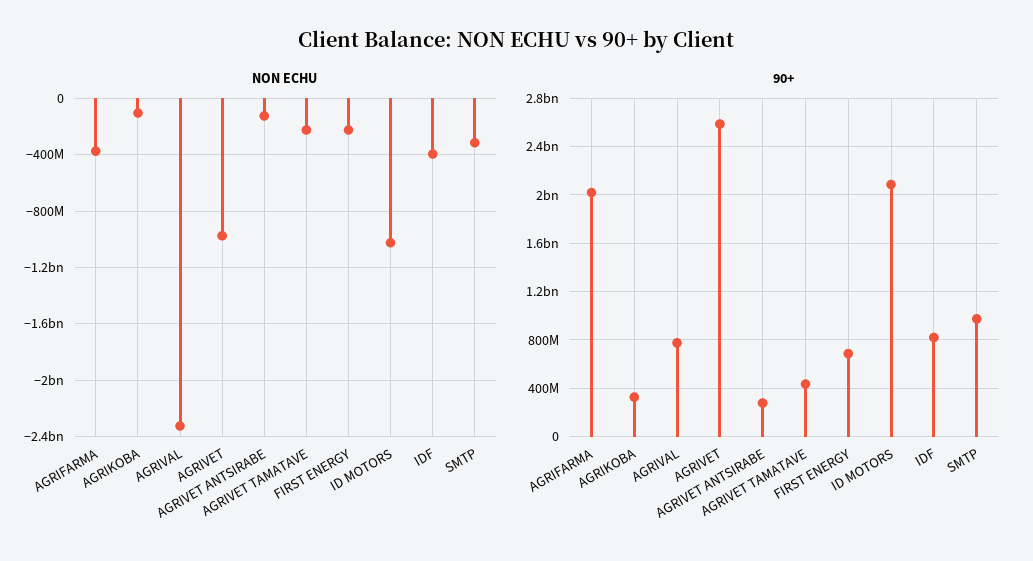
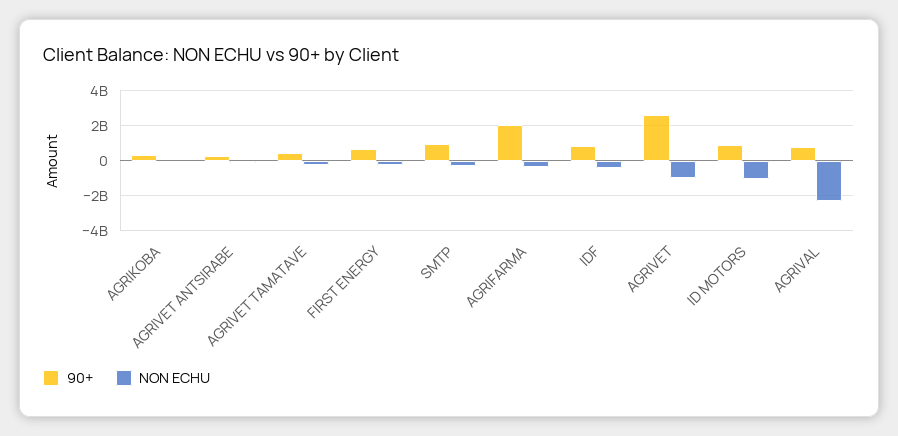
90+, ID MOTORS: 2100000000 -> 1000000000

